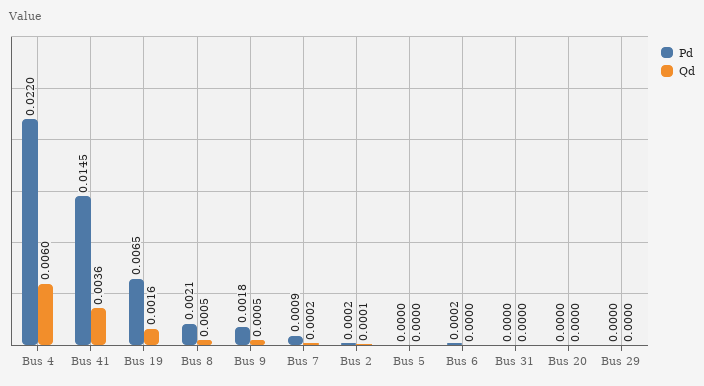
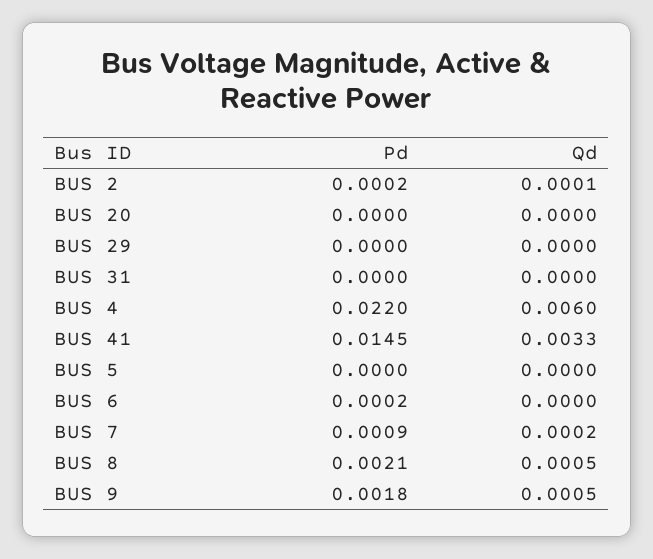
Qd, Bus 41: 0.0036 -> 0.0033
Pd, Bus 19: 0.0065 -> none
Qd, Bus 19: 0.0016 -> none

